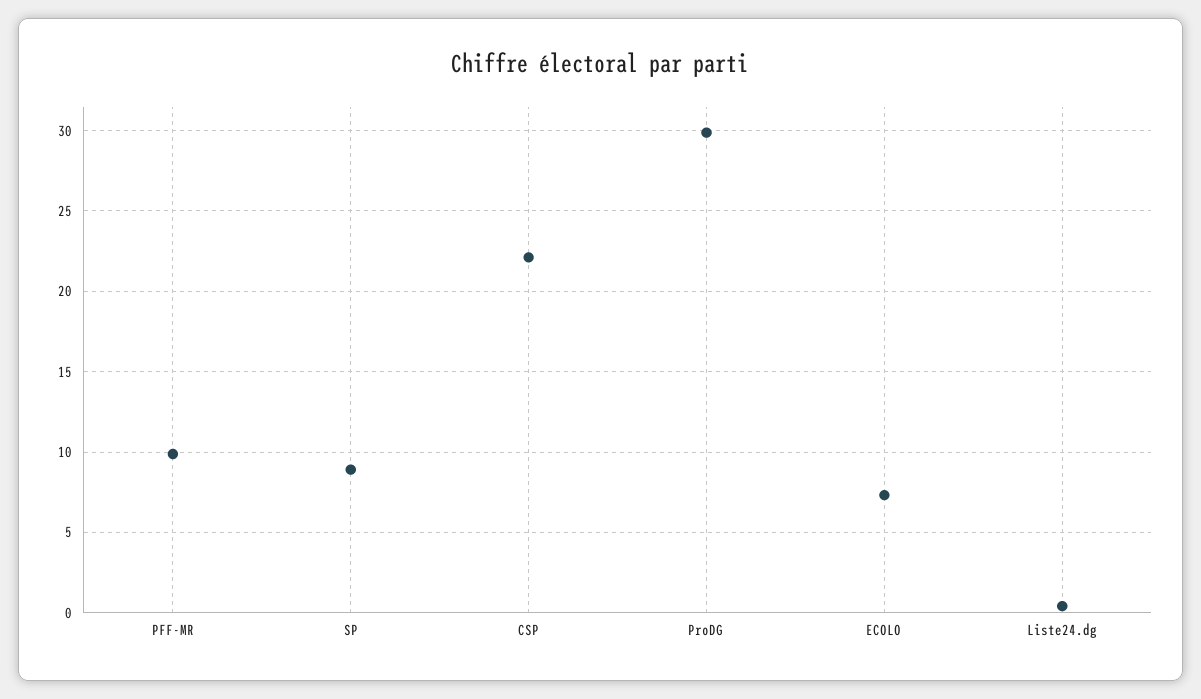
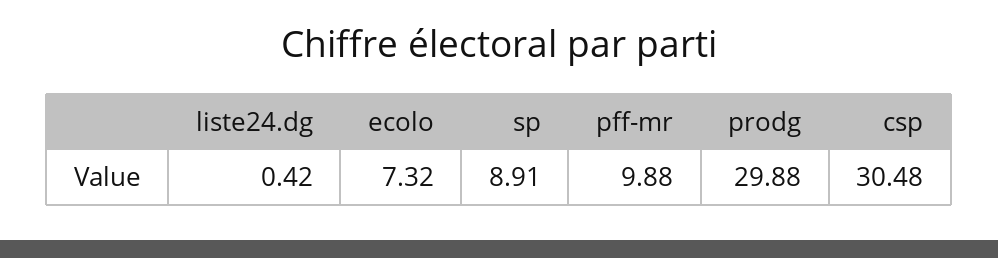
CSP: 22 -> 30.48

